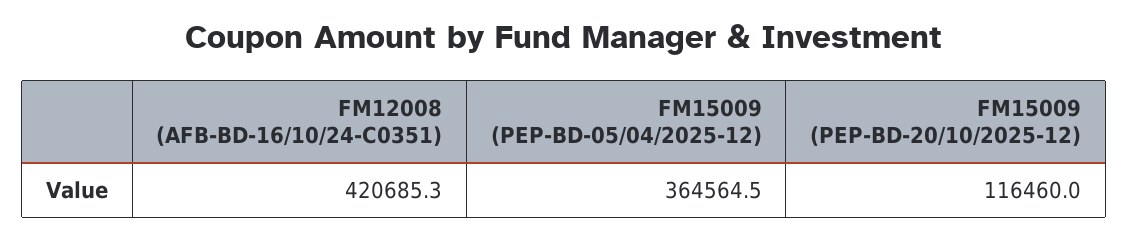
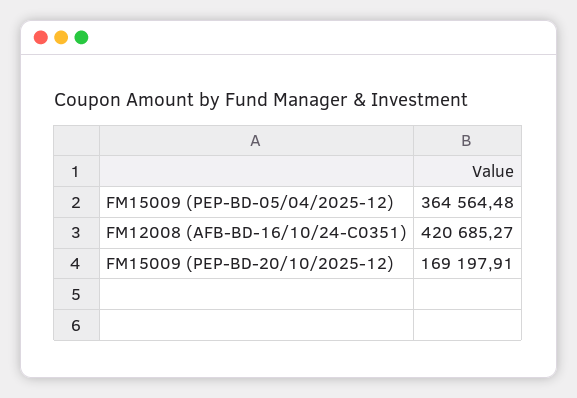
FM15009 (PEP-BD-20/10/2025-12): 116460 -> 169197.91

